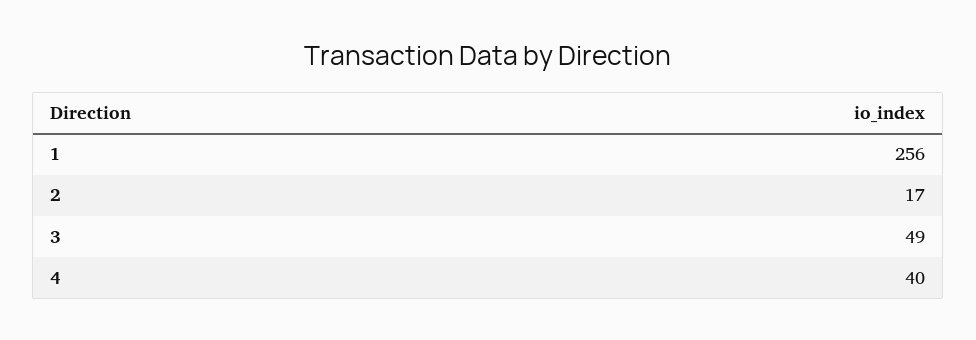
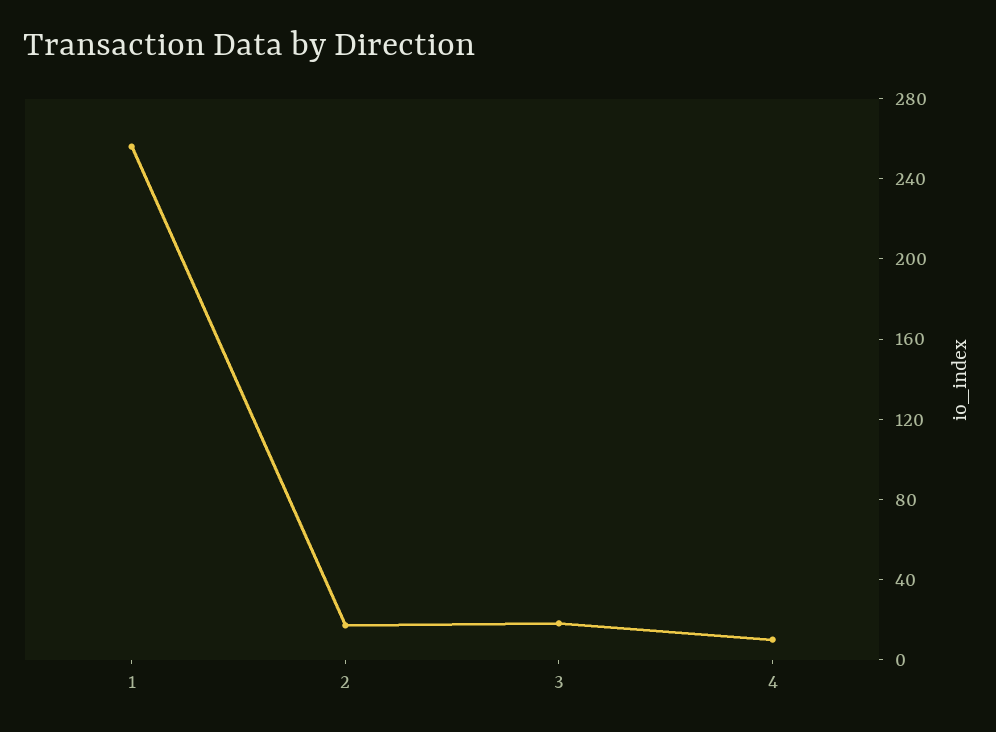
3: 49 -> 20
4: 40 -> 10

